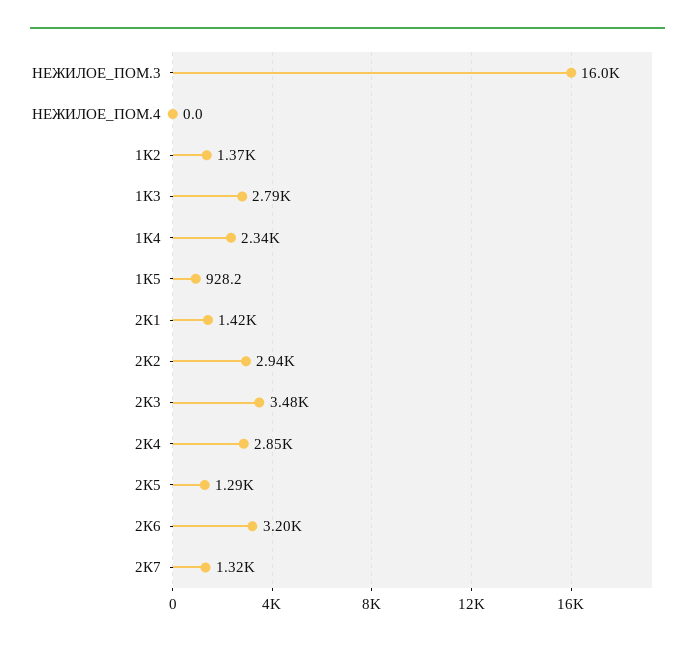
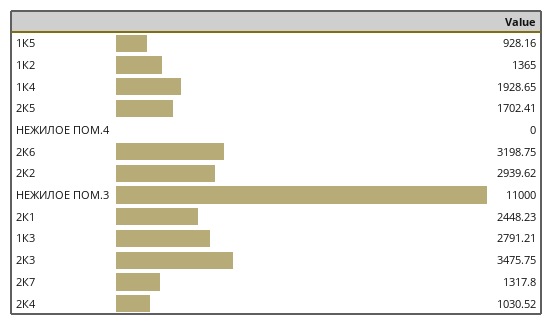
НЕЖИЛОЕ_ПОМ.3: 16000 -> 11000
1К4: 2340 -> 1928.65
2К1: 1420 -> 2448.23
2К4: 2850 -> 1030.52
2К5: 1290 -> 1702.41

